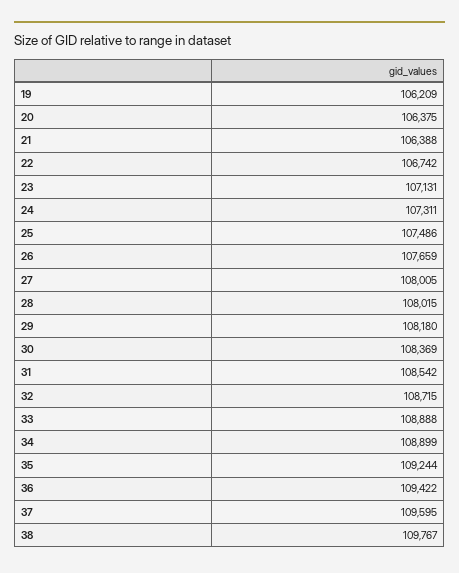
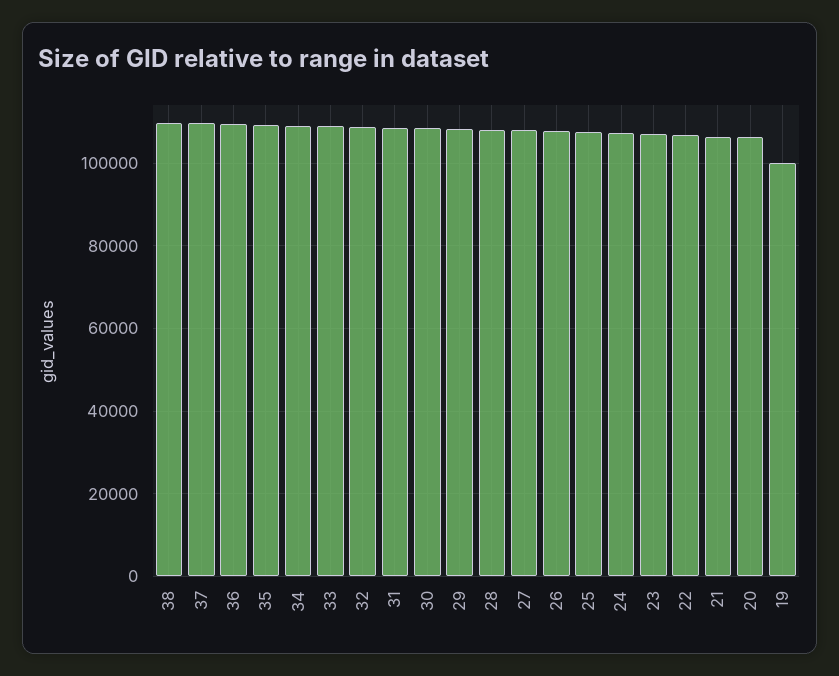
19: 106209 -> 100000

